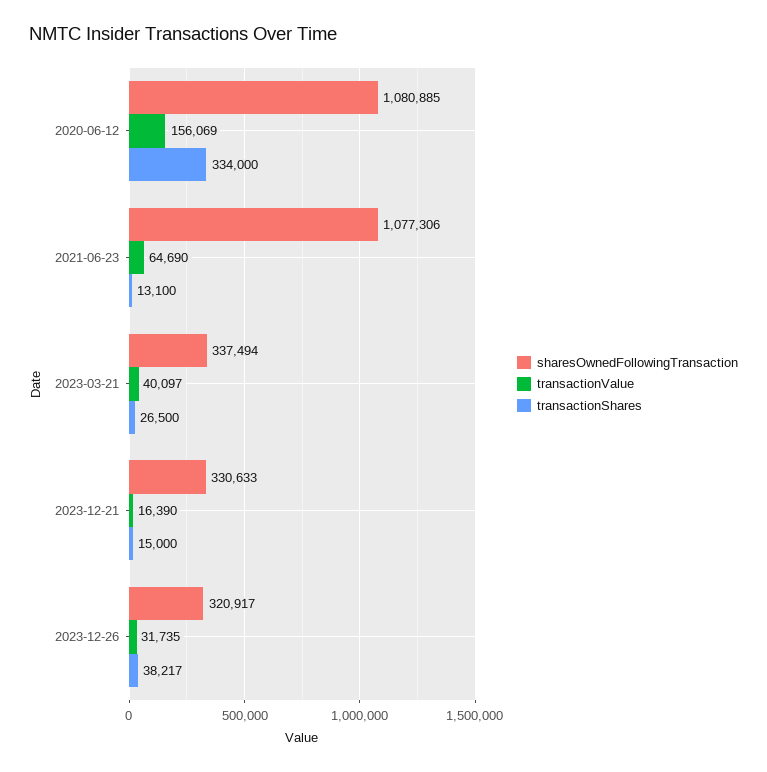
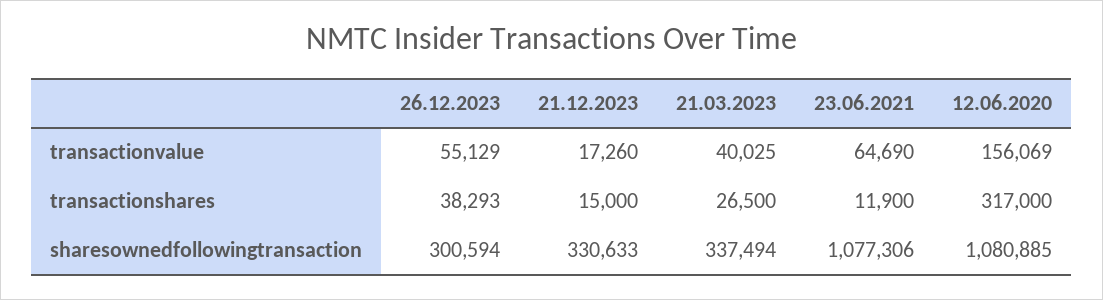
transactionShares, 2020-06-12: 334000 -> 317000
transactionShares, 2021-06-23: 13100 -> 11900
transactionValue, 2023-03-21: 40097 -> 40025
transactionValue, 2023-12-21: 16390 -> 17260
sharesOwnedFollowingTransaction, 2023-12-26: 320917 -> 300594
transactionValue, 2023-12-26: 31735 -> 55129
transactionShares, 2023-12-26: 38217 -> 38293

